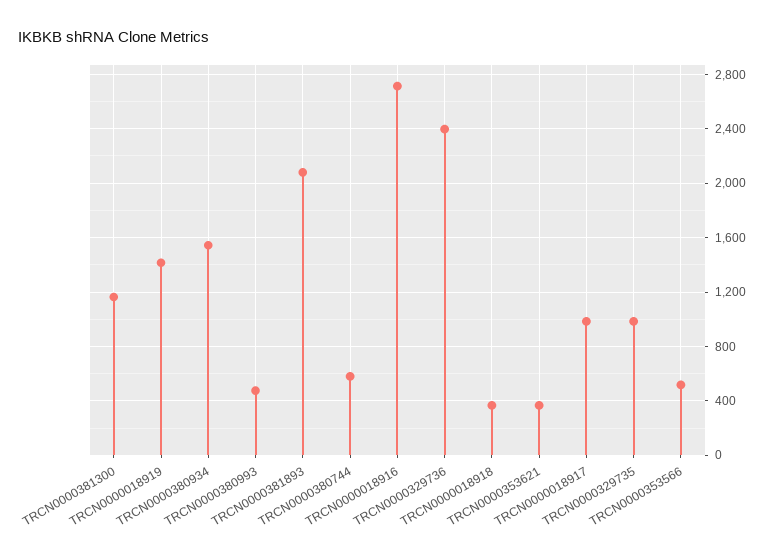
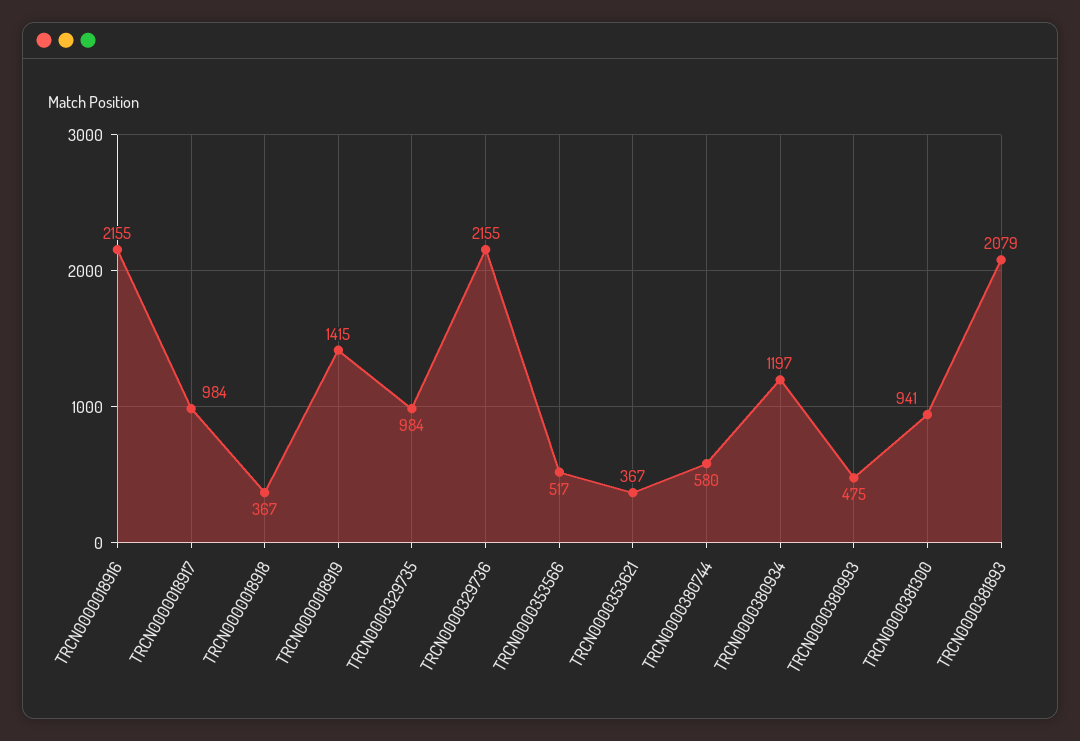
TRCN0000381300: 1150 -> 941
TRCN0000380934: 1550 -> 1197
TRCN0000018916: 2700 -> 2155
TRCN0000329736: 2400 -> 2155

